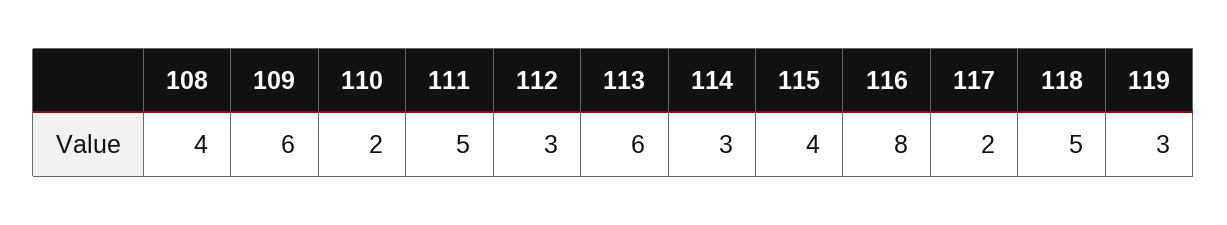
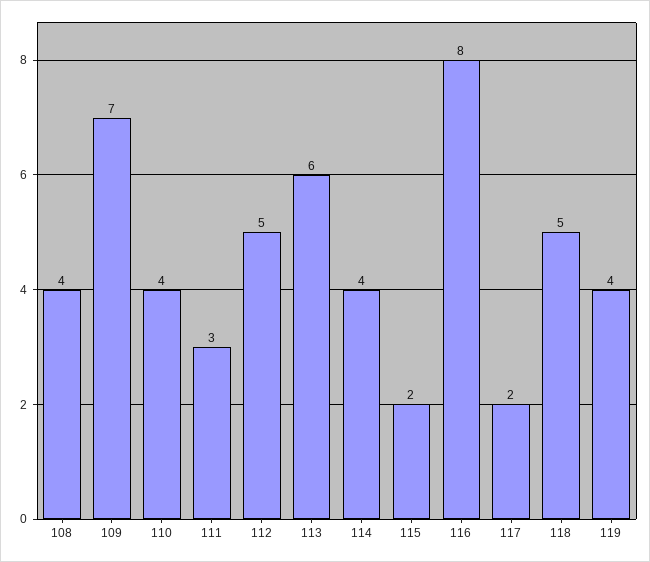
109: 6 -> 7
110: 2 -> 4
111: 5 -> 3
112: 3 -> 5
114: 3 -> 4
115: 4 -> 2
119: 3 -> 4

